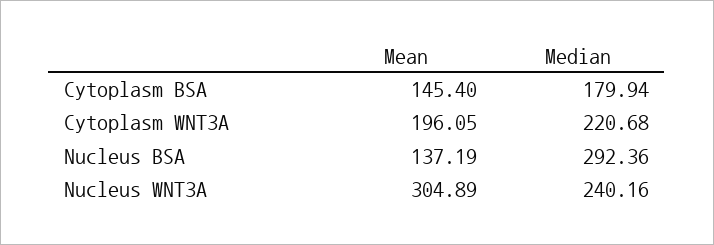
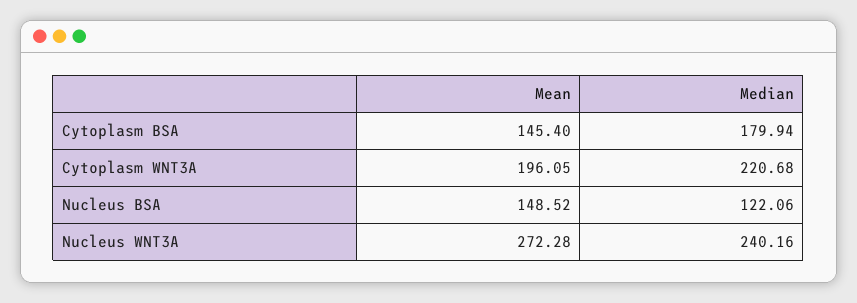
Mean, Nucleus BSA: 137.19 -> 148.52
Median, Nucleus BSA: 292.36 -> 122.06
Mean, Nucleus WNT3A: 304.89 -> 272.28

